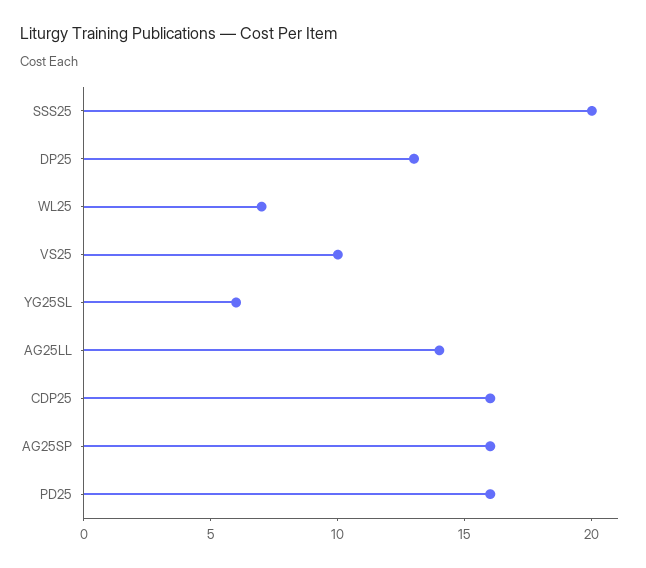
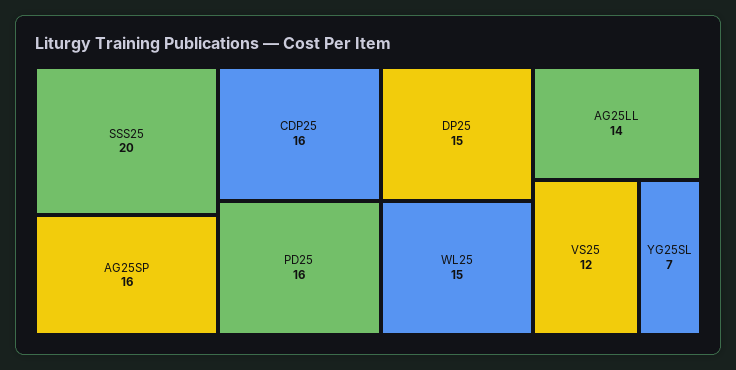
DP25: 13 -> 15
WL25: 7 -> 15
VS25: 10 -> 12
YG25SL: 6 -> 7

